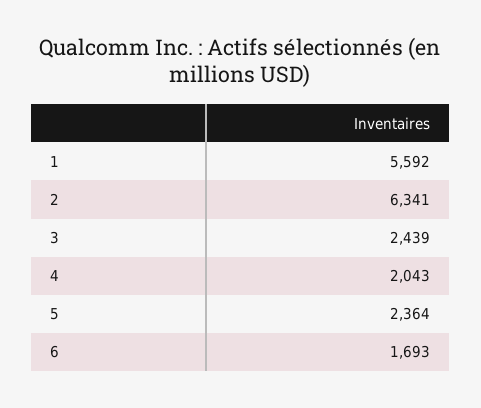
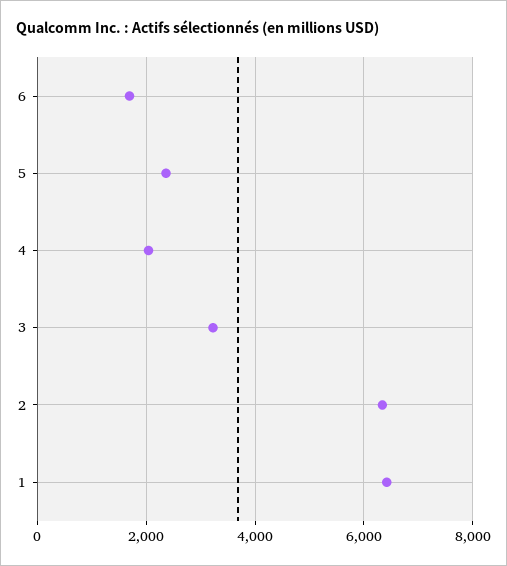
1: 5592 -> 6400
3: 2439 -> 3200

